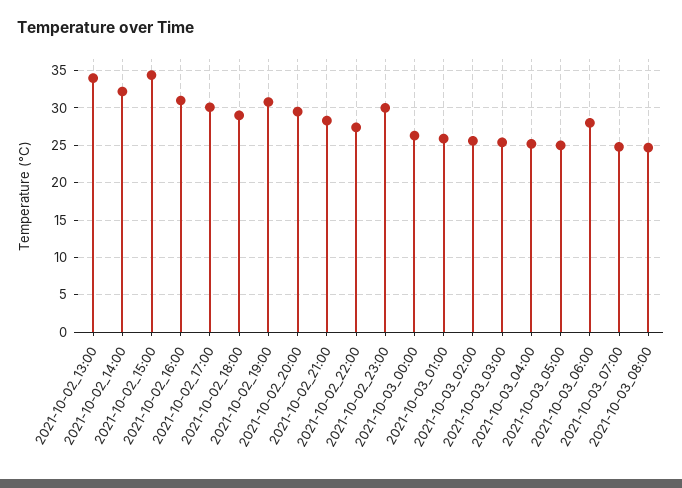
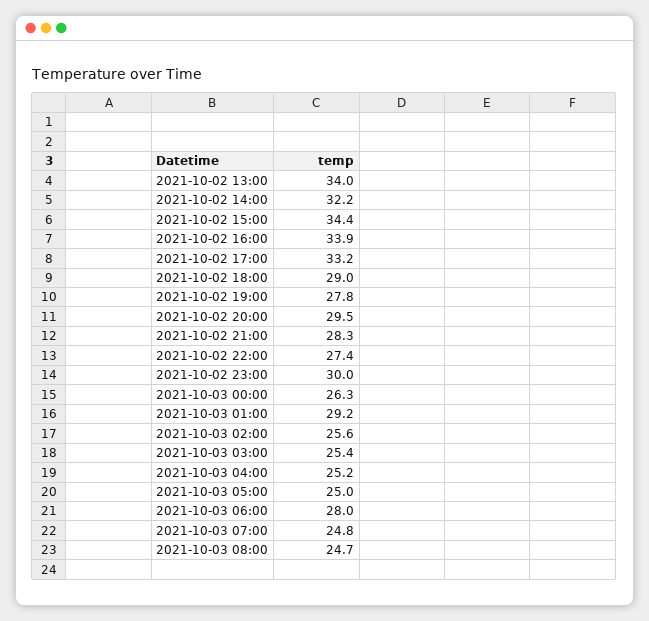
2021-10-02_16:00: 31 -> 33.9
2021-10-02_17:00: 30 -> 33.2
2021-10-02_19:00: 31 -> 27.8
2021-10-03_01:00: 26 -> 29.2

